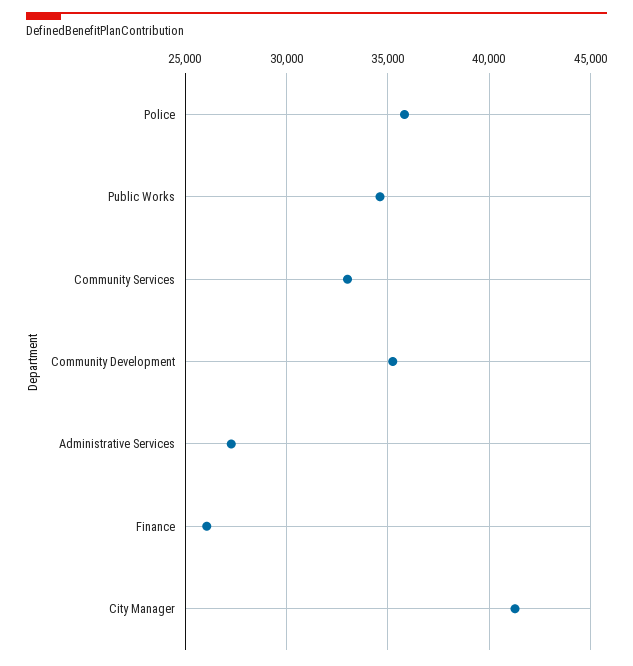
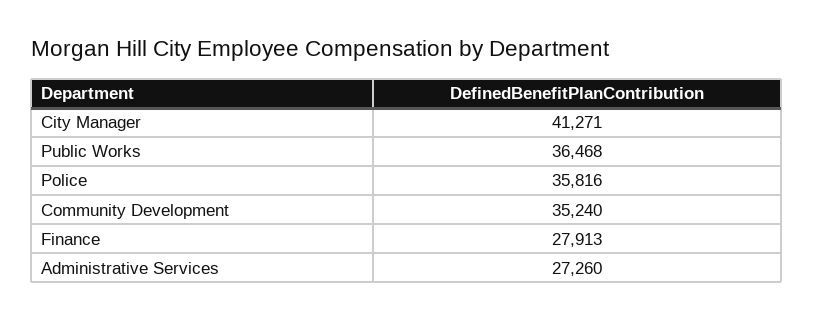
Public Works: 34500 -> 36468
Community Services: 33000 -> none
Finance: 26000 -> 27913

